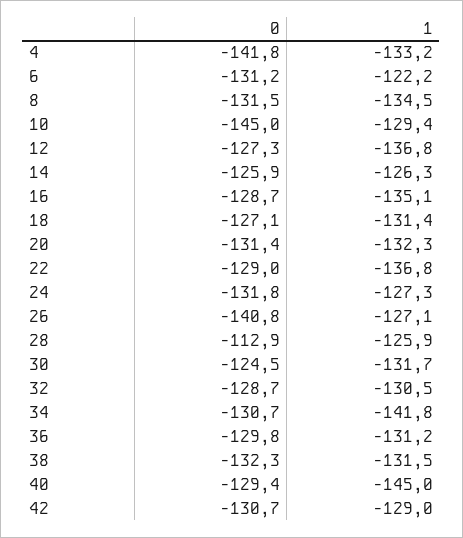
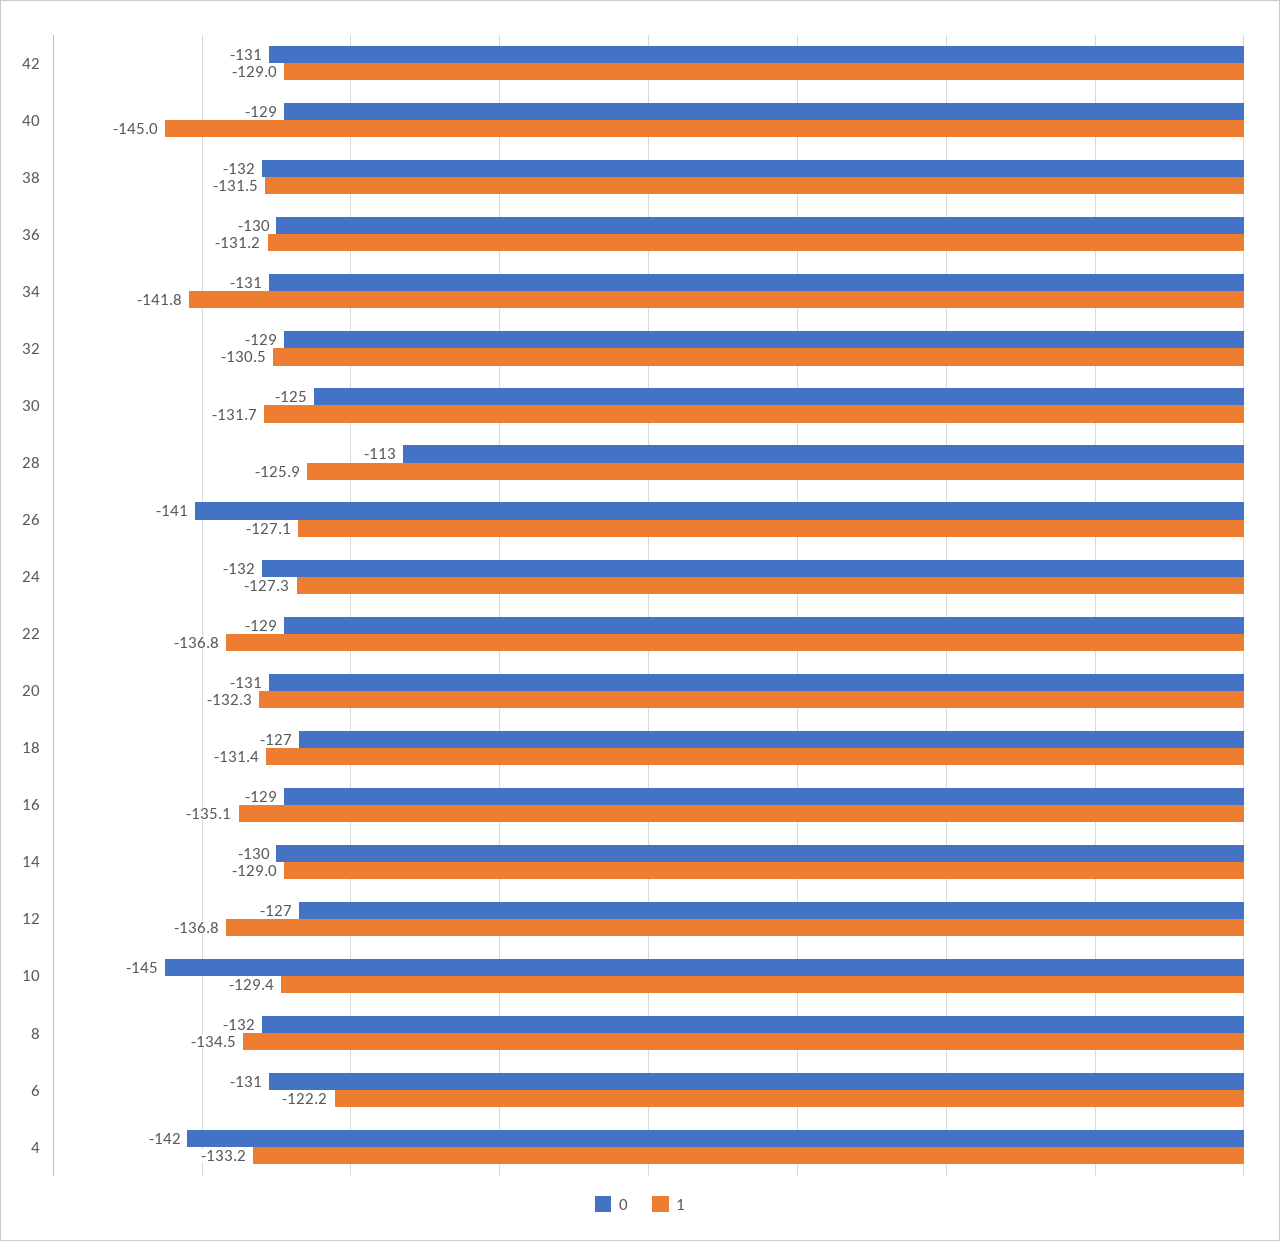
0, 14: -125.9 -> -130
1, 14: -126.3 -> -129

